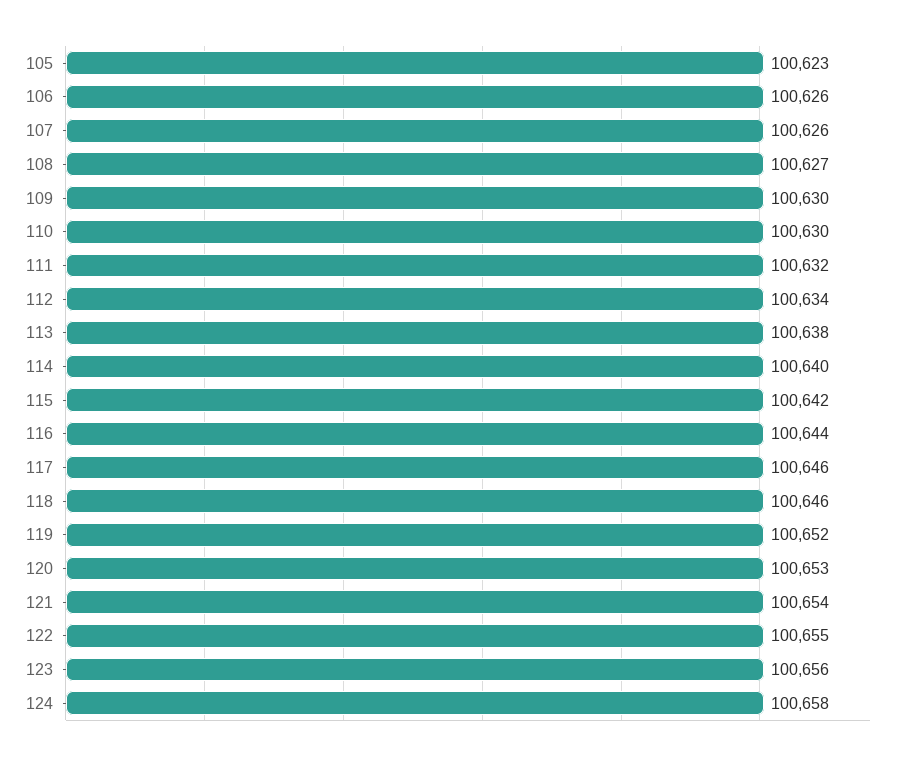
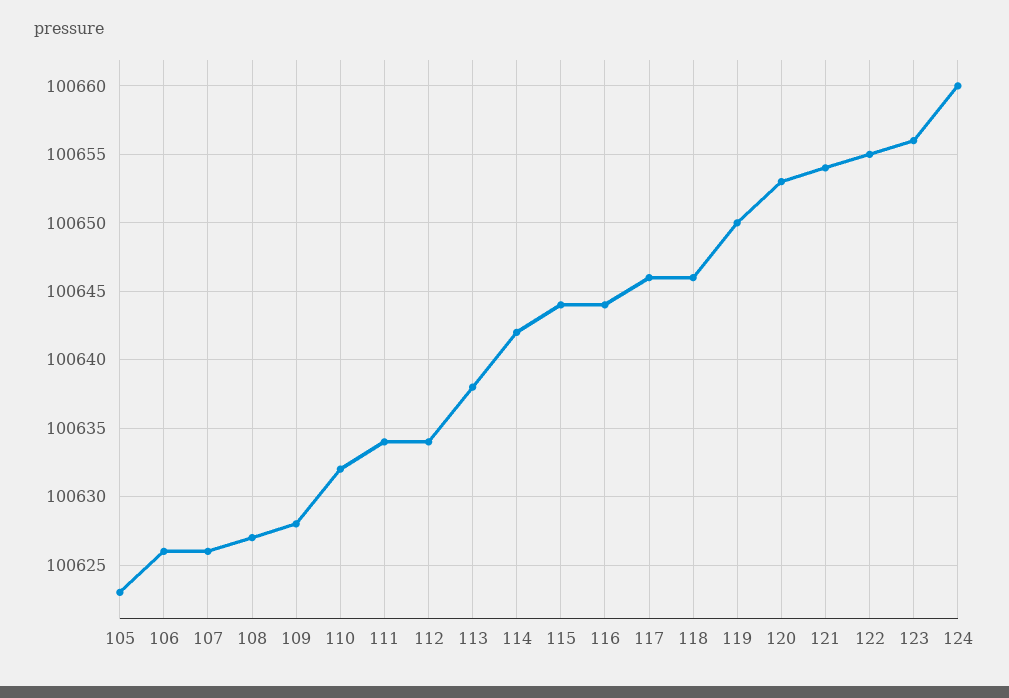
109: 100630 -> 100628
110: 100630 -> 100632
111: 100632 -> 100634
114: 100640 -> 100642
115: 100642 -> 100644
119: 100652 -> 100650
124: 100658 -> 100660

